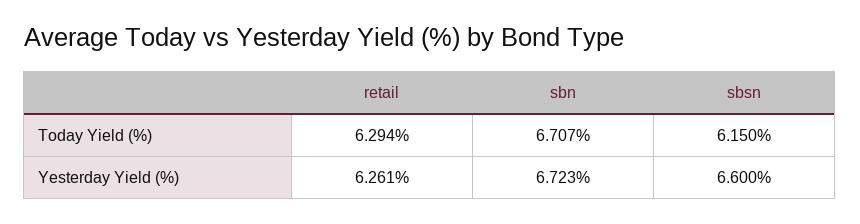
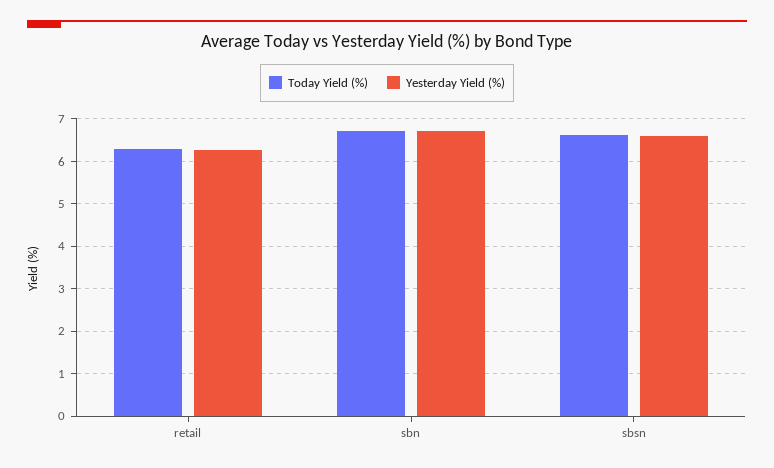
Today Yield (%), sbsn: 6.15 -> 6.6

